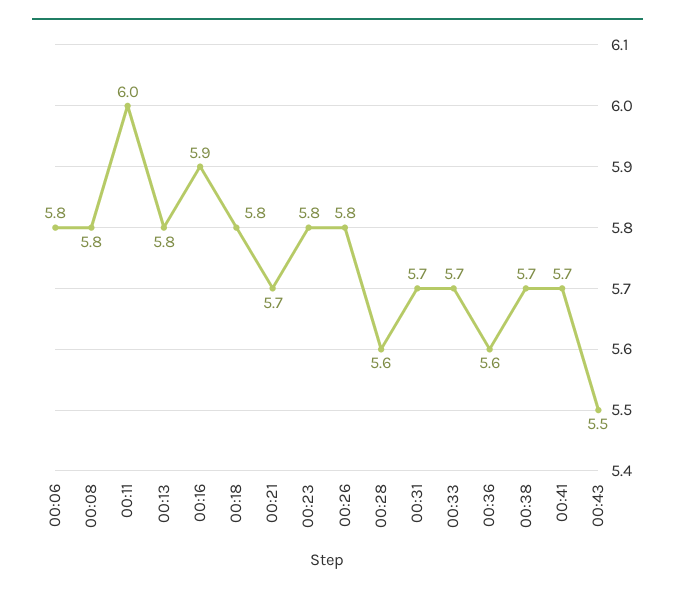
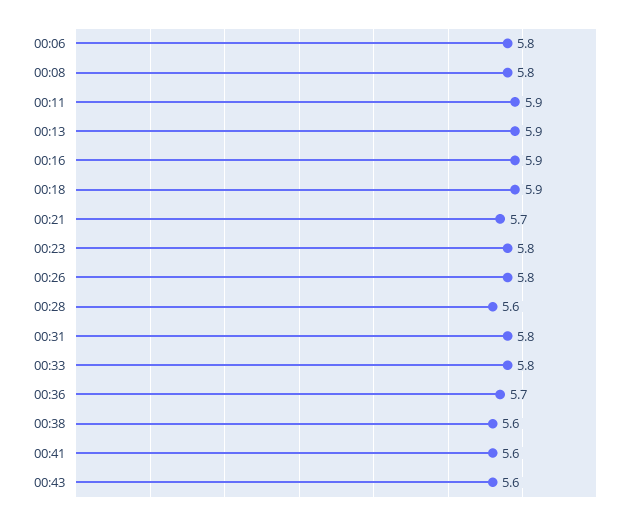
00:11: 6 -> 5.9
00:13: 5.8 -> 5.9
00:18: 5.8 -> 5.9
00:31: 5.7 -> 5.8
00:33: 5.7 -> 5.8
00:36: 5.6 -> 5.7
00:38: 5.7 -> 5.6
00:41: 5.7 -> 5.6
00:43: 5.5 -> 5.6

